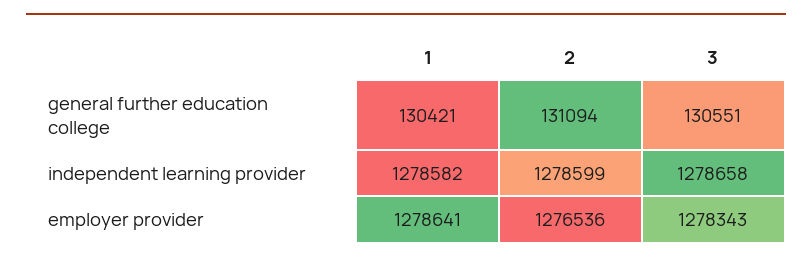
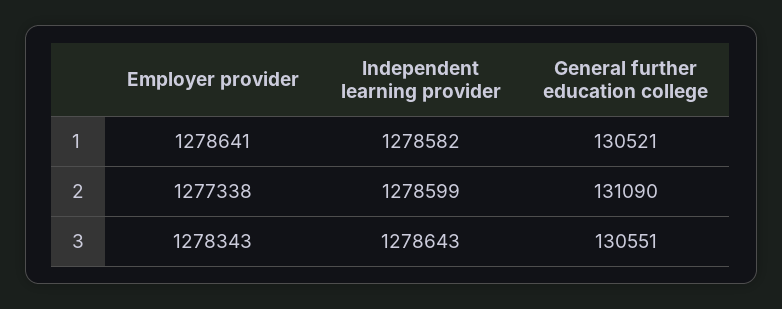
1, general further education college: 130421 -> 130521
2, general further education college: 131094 -> 131090
3, independent learning provider: 1278658 -> 1278643
2, employer provider: 1276536 -> 1277338

